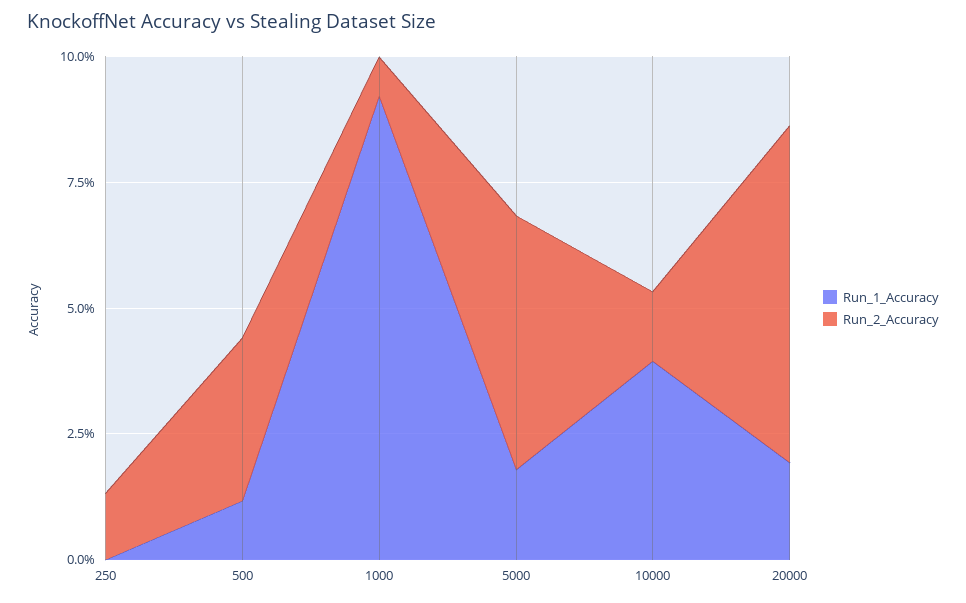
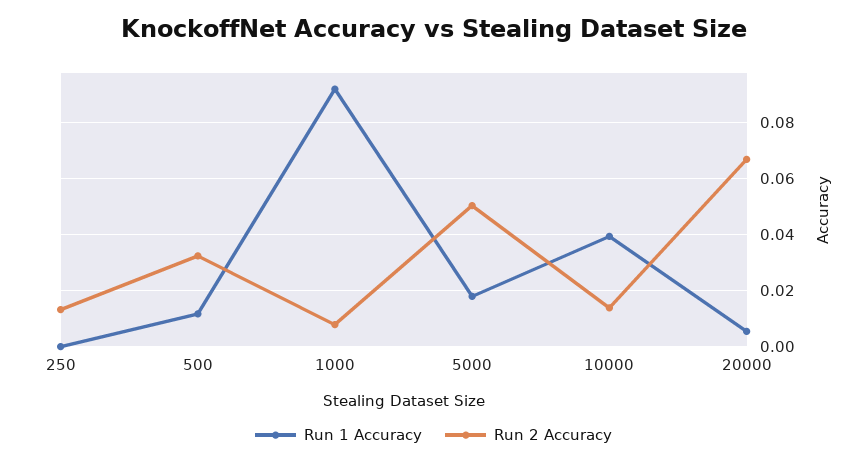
Run_1_Accuracy, 20000: 0.02 -> 0.005

